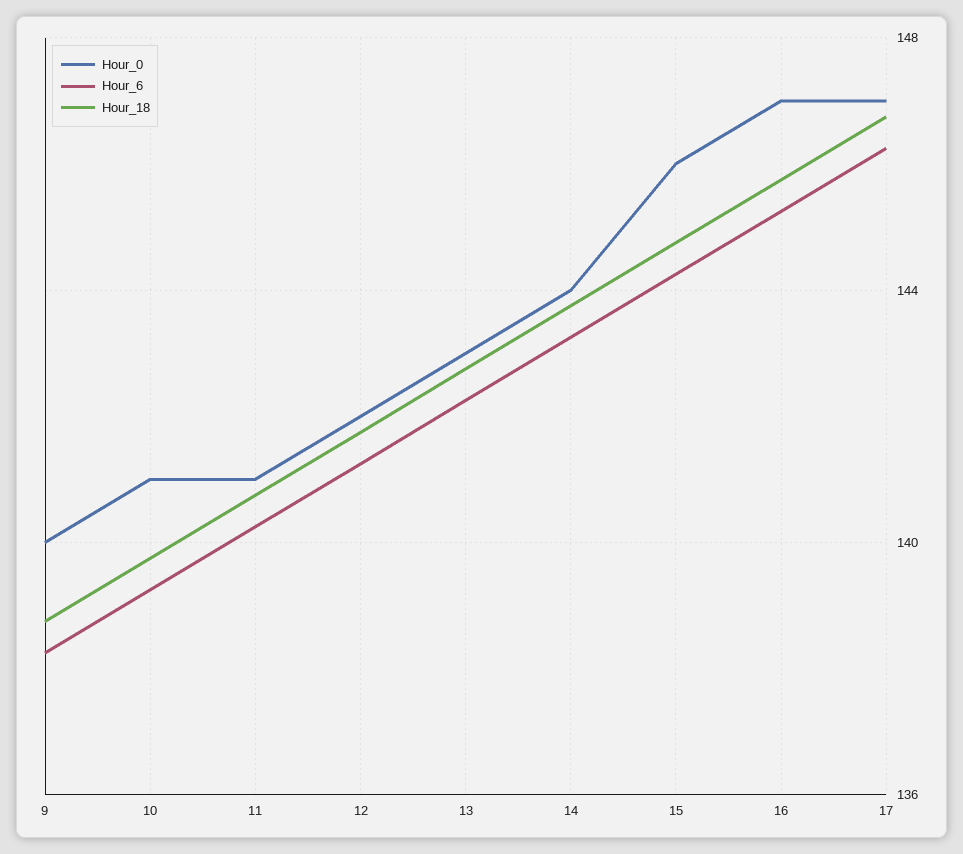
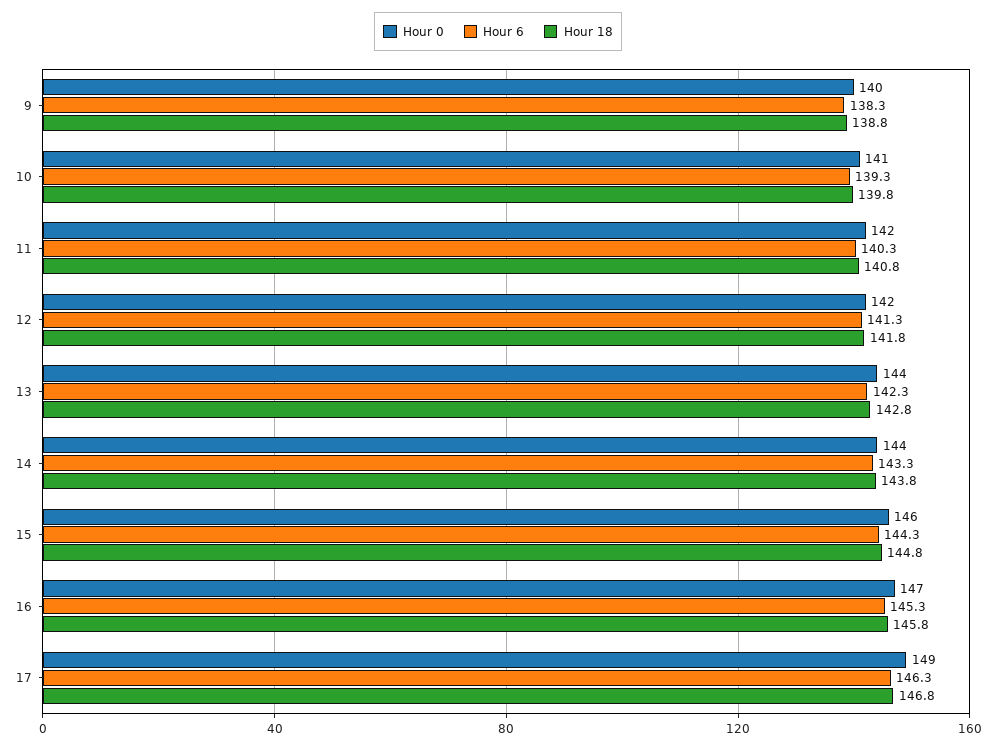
Hour_0, 11: 141 -> 142
Hour_0, 13: 143 -> 144
Hour_0, 17: 147 -> 149

